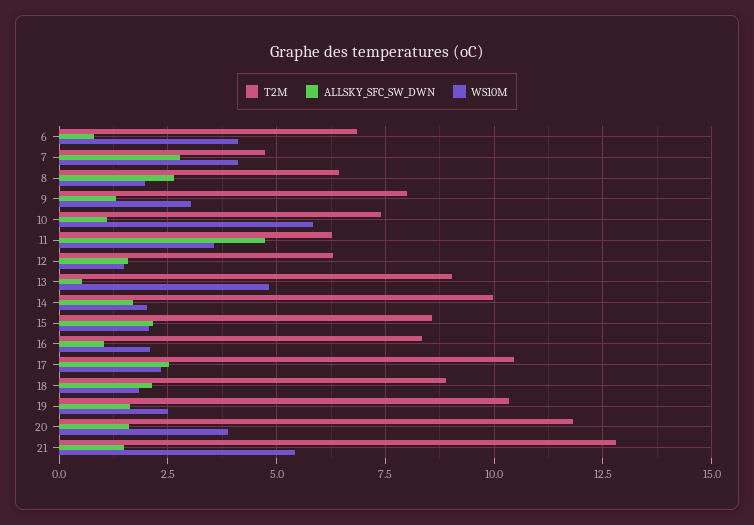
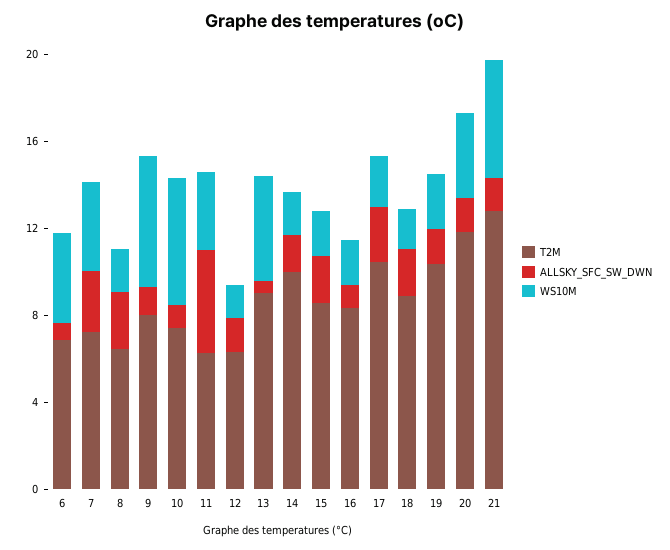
T2M, 7: 4.75 -> 7
WS10M, 9: 3 -> 6

